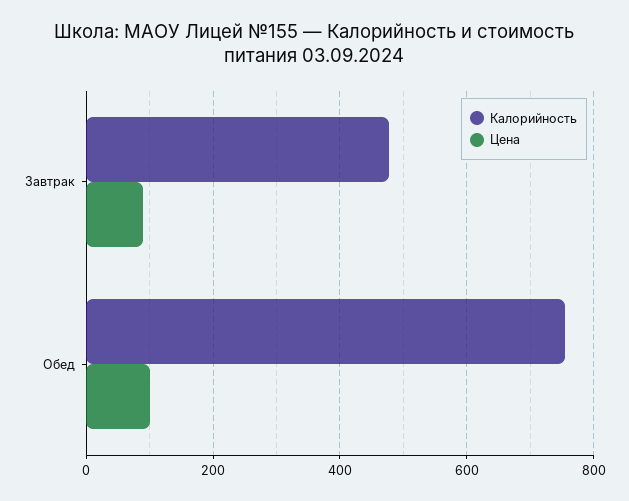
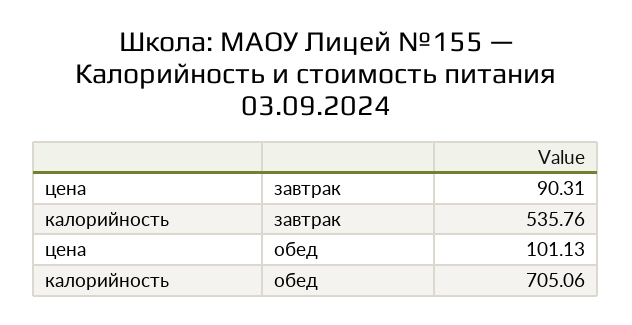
Калорийность, Завтрак: 480 -> 535.76
Калорийность, Обед: 760 -> 705.06

